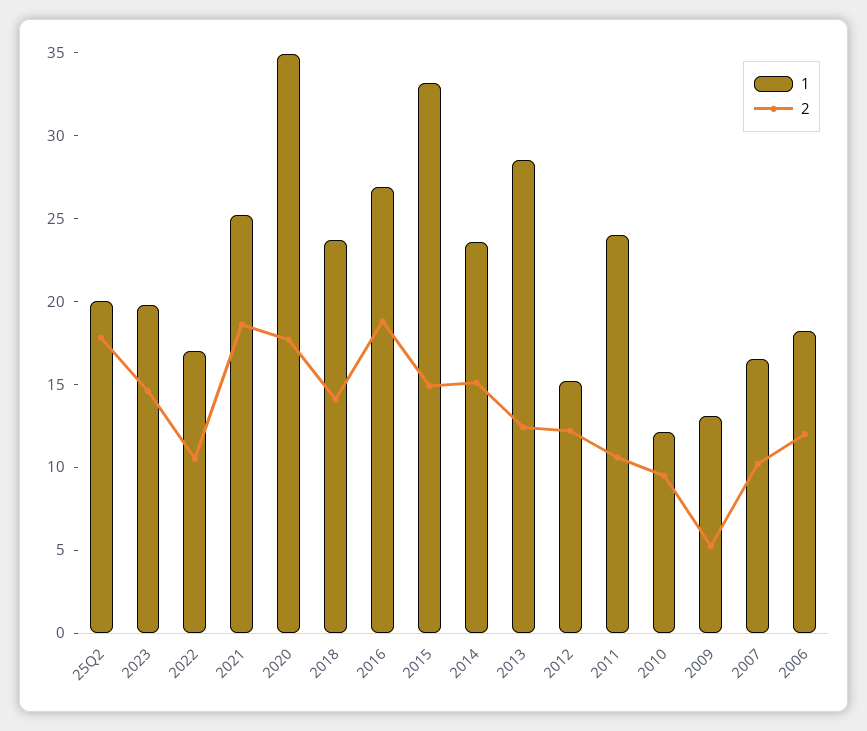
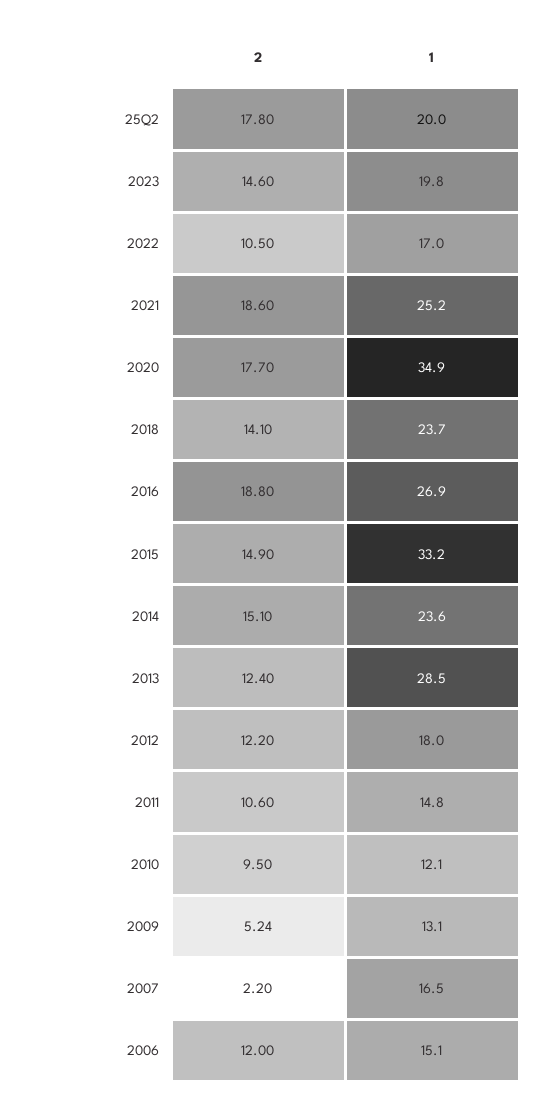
1, 2012: 15 -> 18
1, 2011: 24 -> 14.8
2, 2007: 10 -> 2.2
1, 2006: 18 -> 15.1

